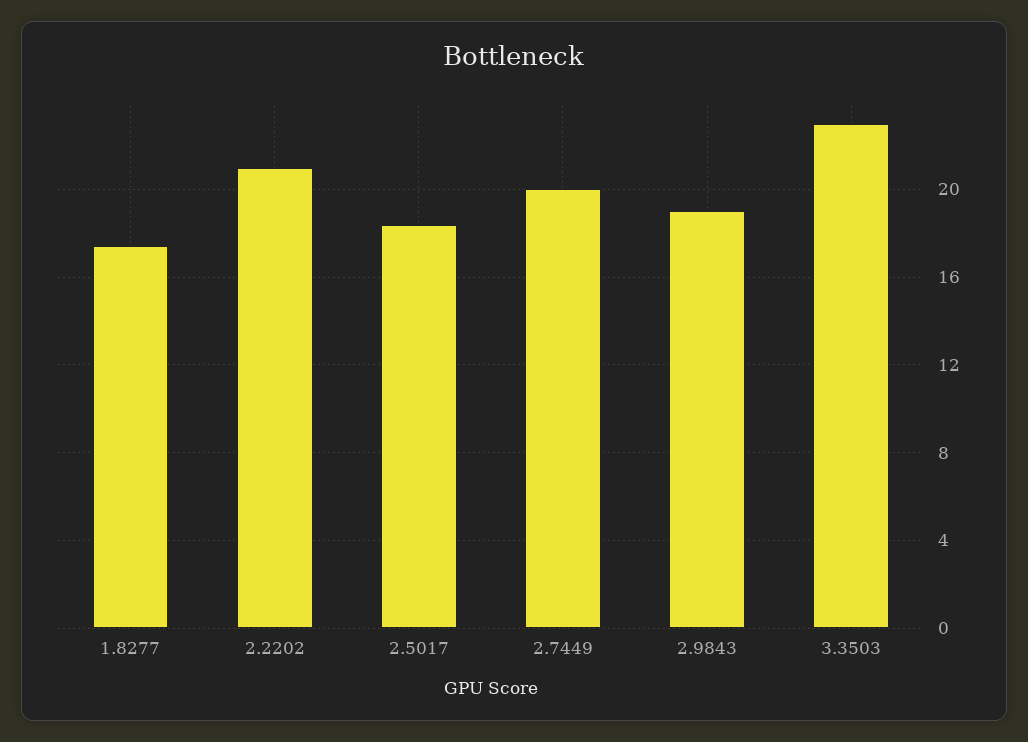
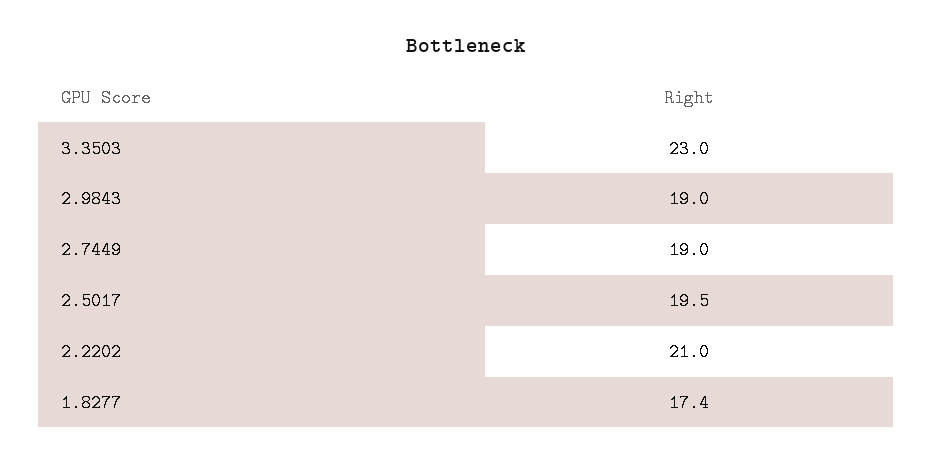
2.5017: 18.5 -> 19.5
2.7449: 20 -> 19

